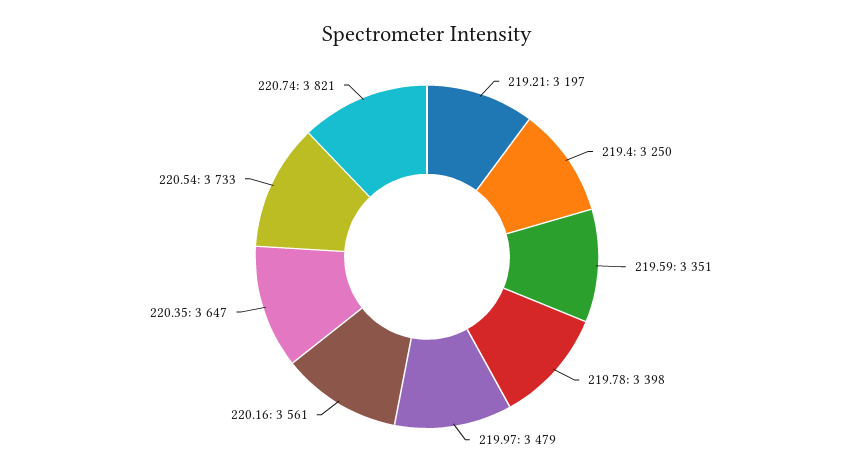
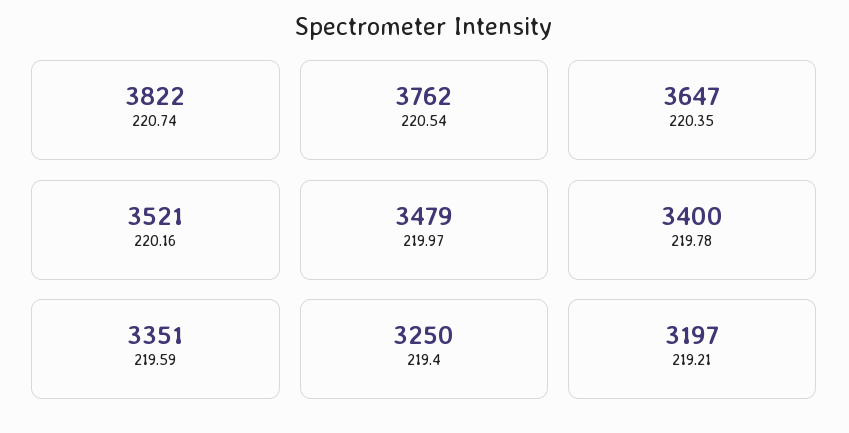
219.78: 3398 -> 3400
220.16: 3561 -> 3521
220.54: 3733 -> 3762
220.74: 3821 -> 3822

